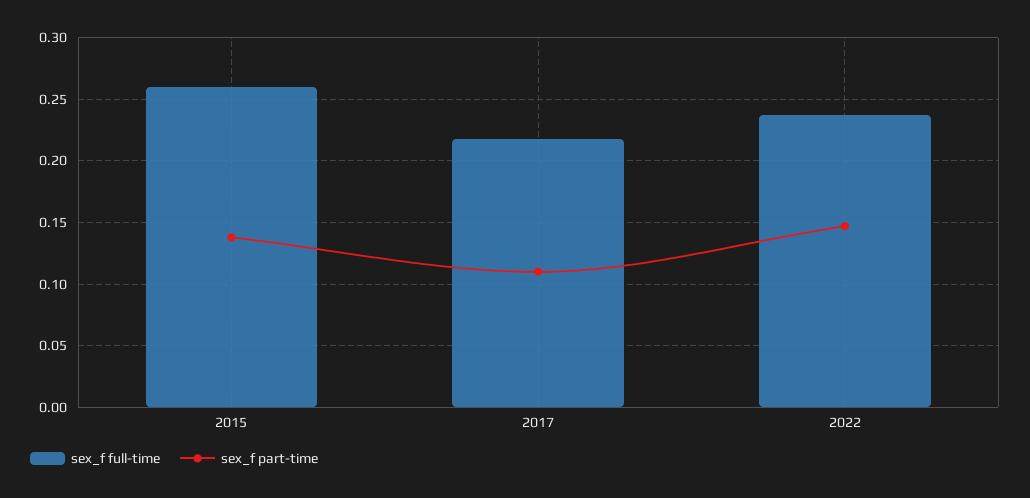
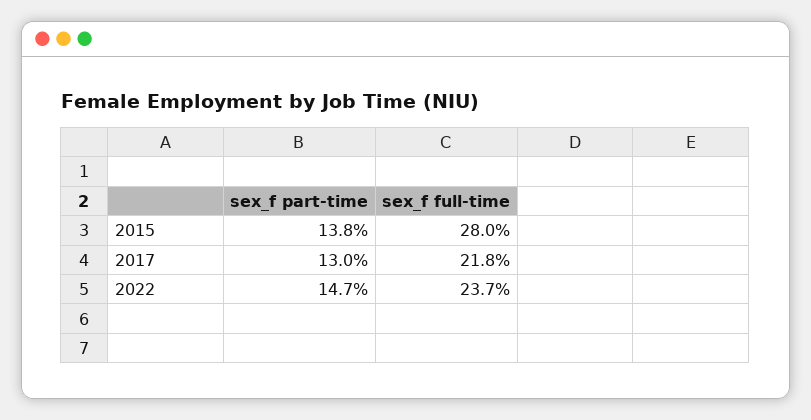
sex_f full-time, 2015: 0.26 -> 0.28
sex_f part-time, 2017: 0.11 -> 0.13

